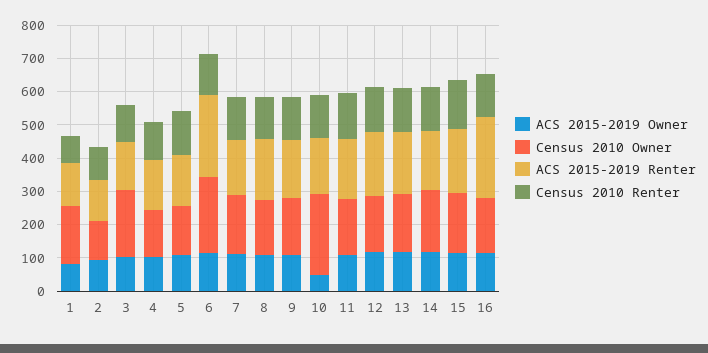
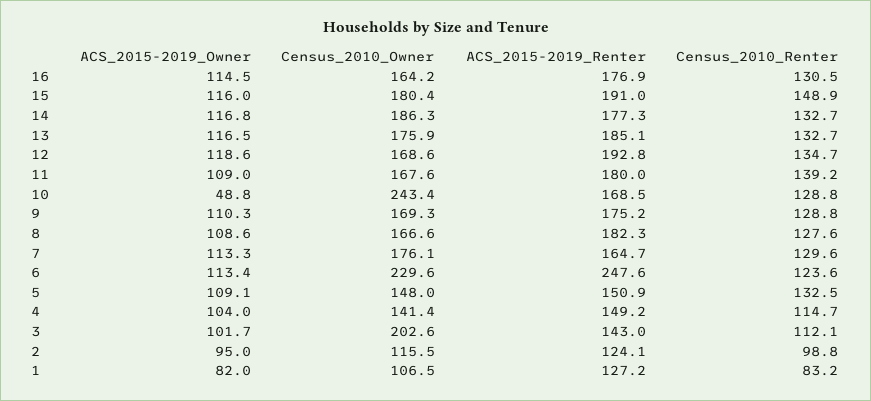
Census 2010 Owner, 1: 175 -> 106.5
ACS 2015-2019 Renter, 16: 250 -> 176.9

